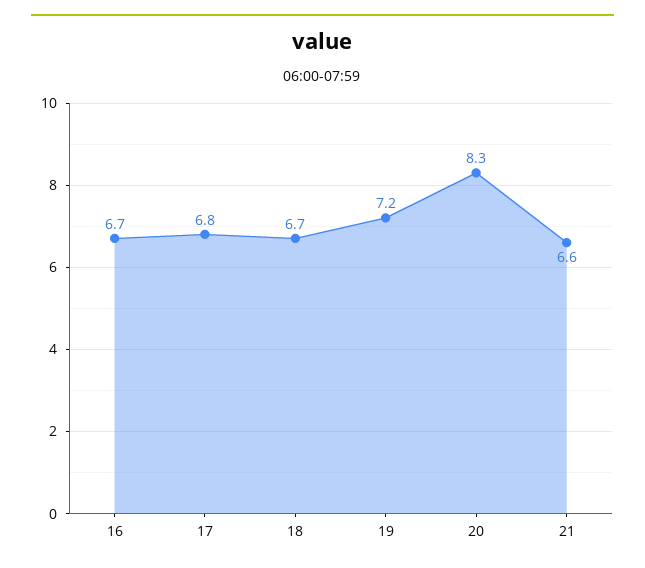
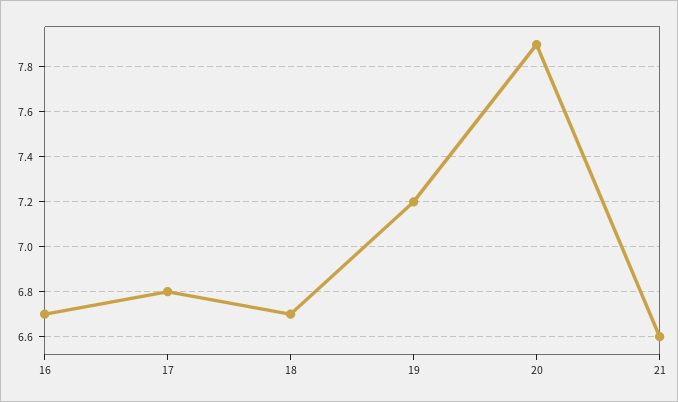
20: 8.3 -> 7.9

